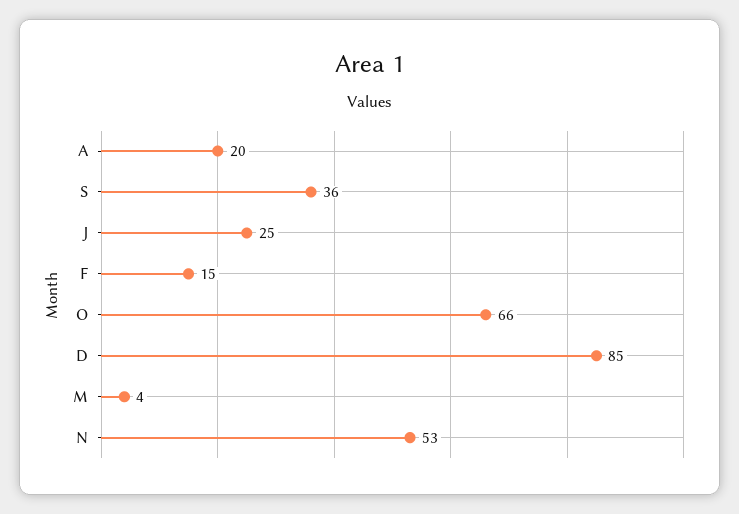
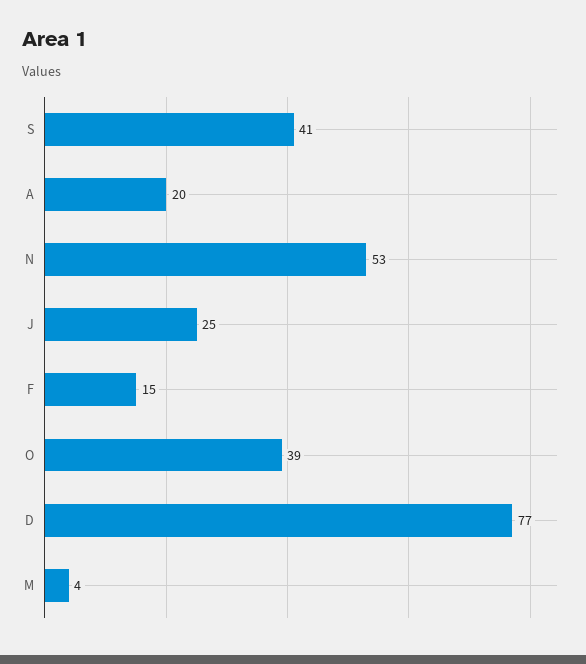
S: 36 -> 41
O: 66 -> 39
D: 85 -> 77

